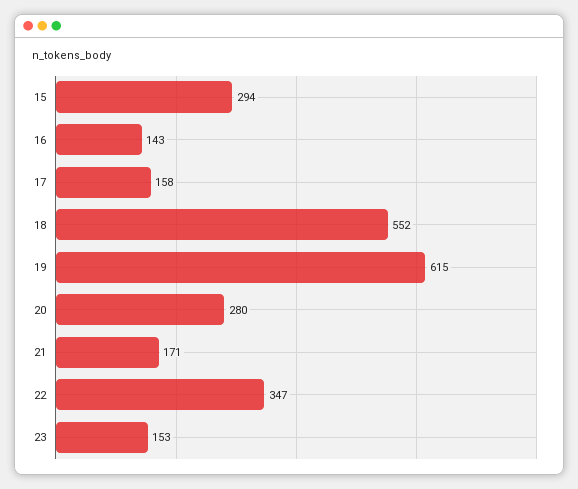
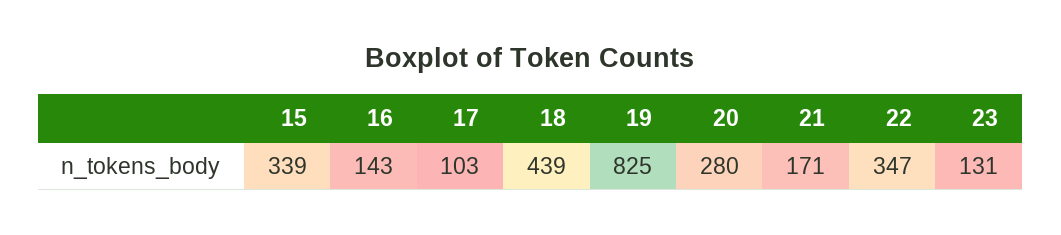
15: 294 -> 339
17: 158 -> 103
18: 552 -> 439
19: 615 -> 825
23: 153 -> 131

